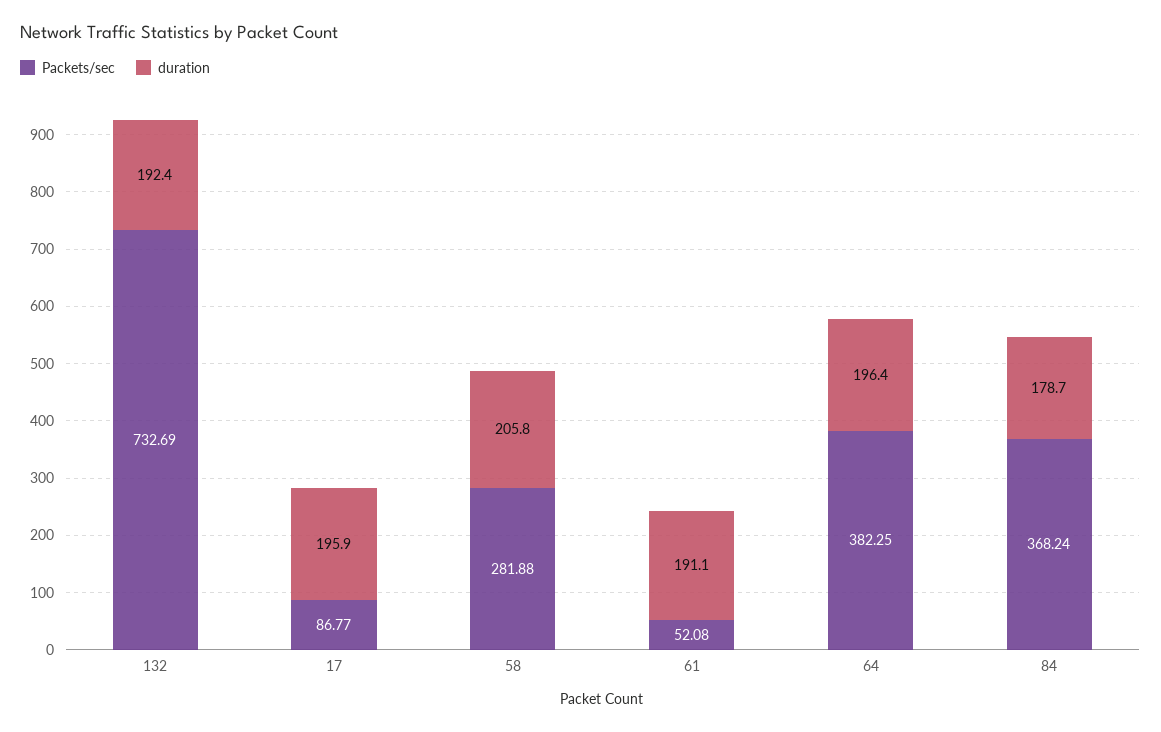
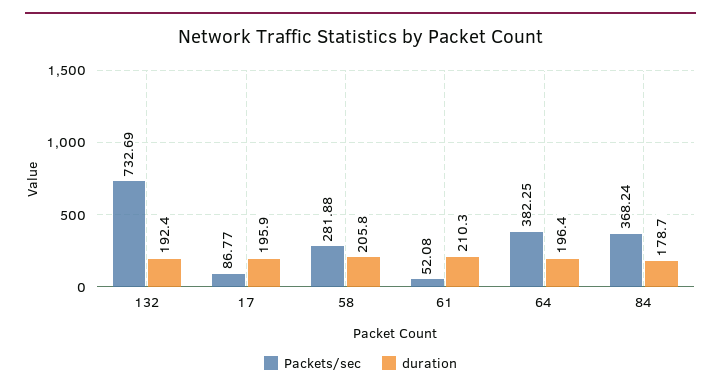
duration, 61: 191.1 -> 210.3

